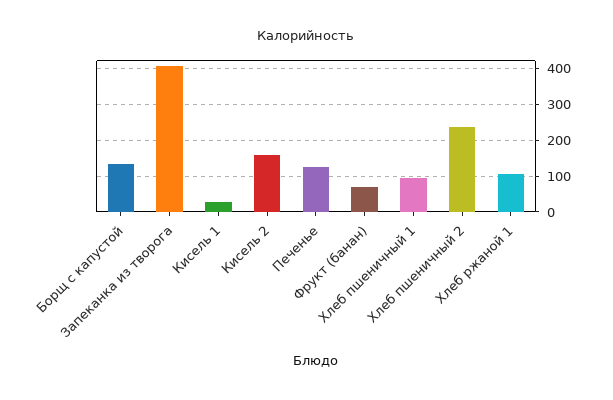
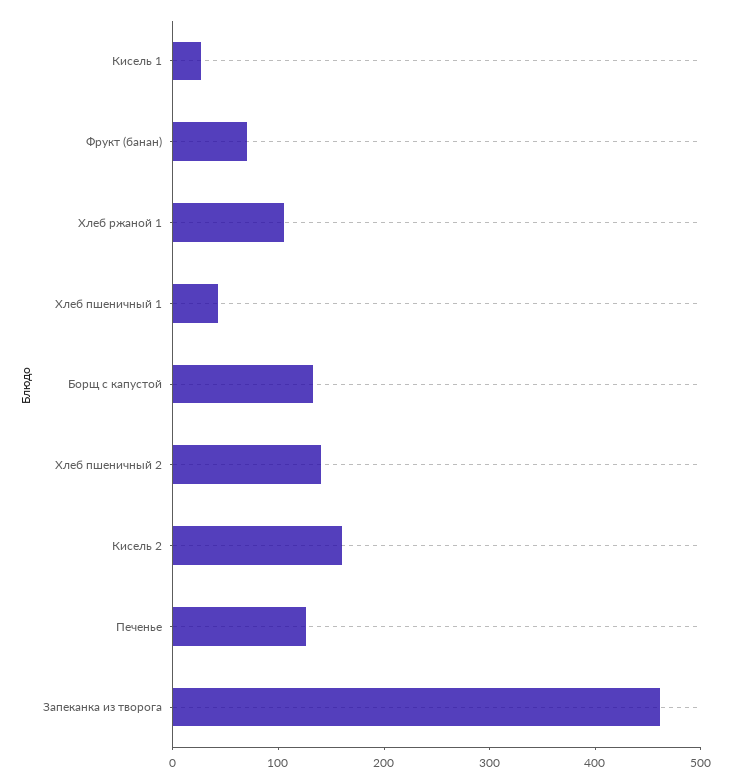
Запеканка из творога: 400 -> 460
Хлеб пшеничный 1: 100 -> 40
Хлеб пшеничный 2: 240 -> 140

